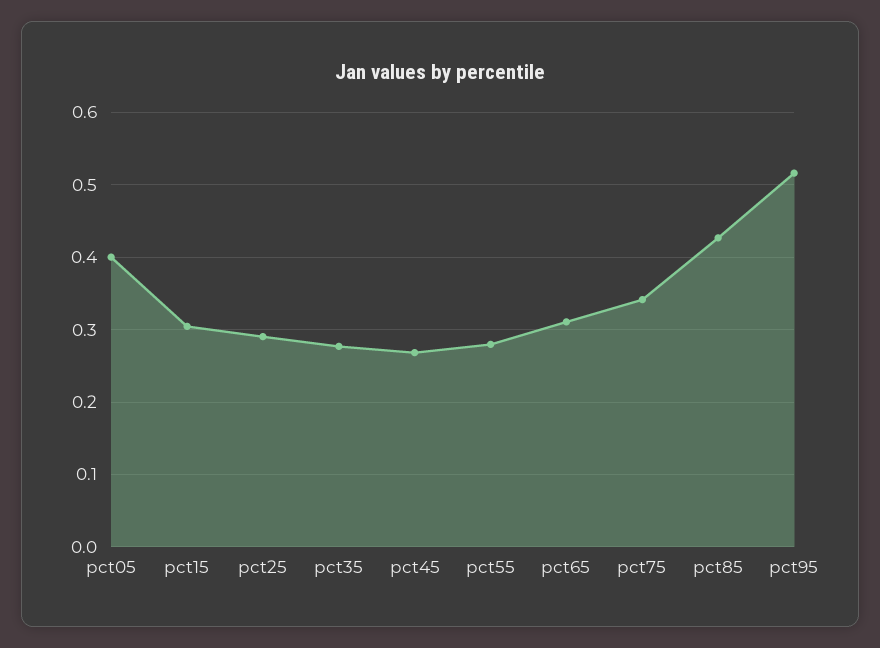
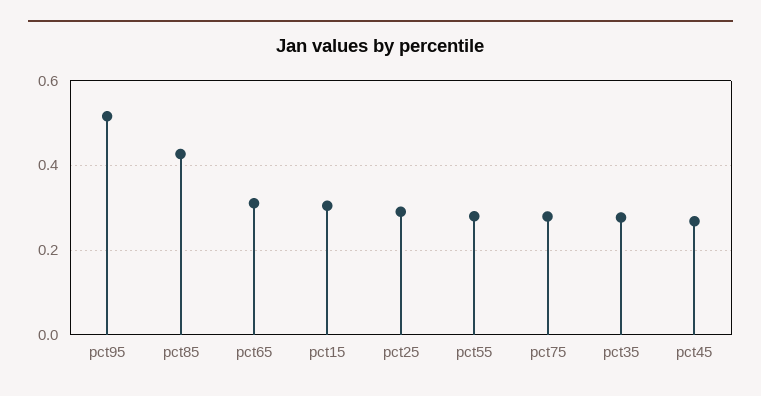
pct05: 0.4 -> none
pct75: 0.34 -> 0.28

